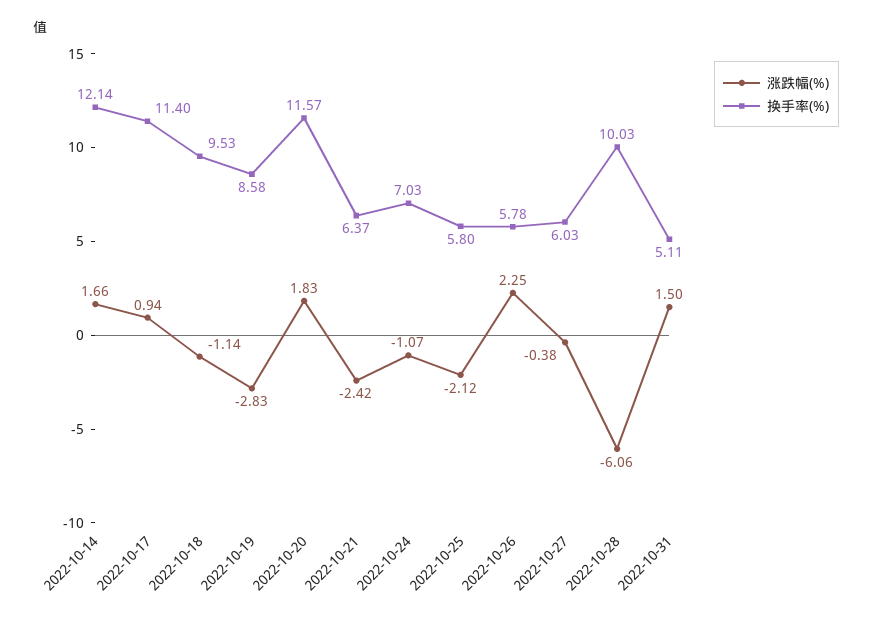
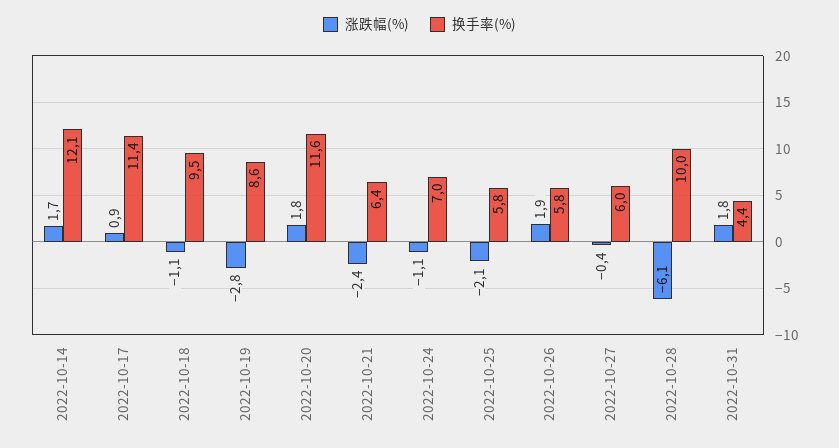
涨跌幅(%), 2022-10-26: 2.25 -> 1.9
涨跌幅(%), 2022-10-31: 1.5 -> 1.8
换手率(%), 2022-10-31: 5.11 -> 4.4

